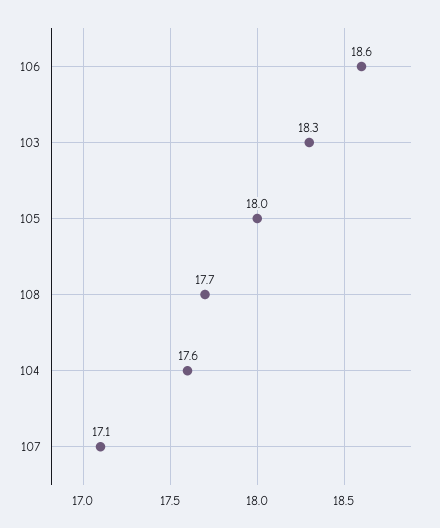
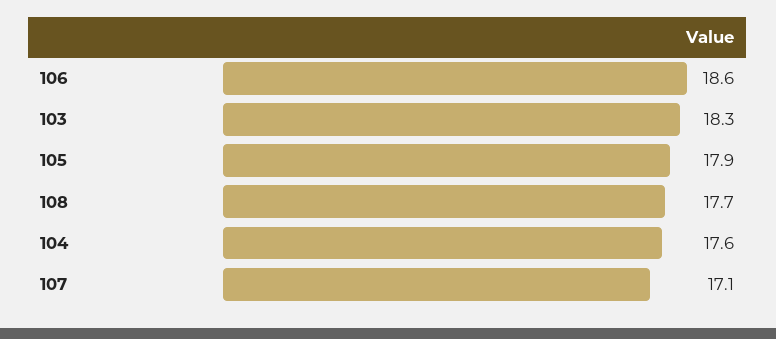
105: 18 -> 17.9

